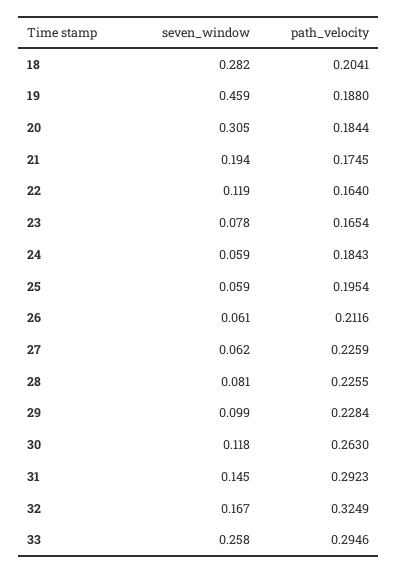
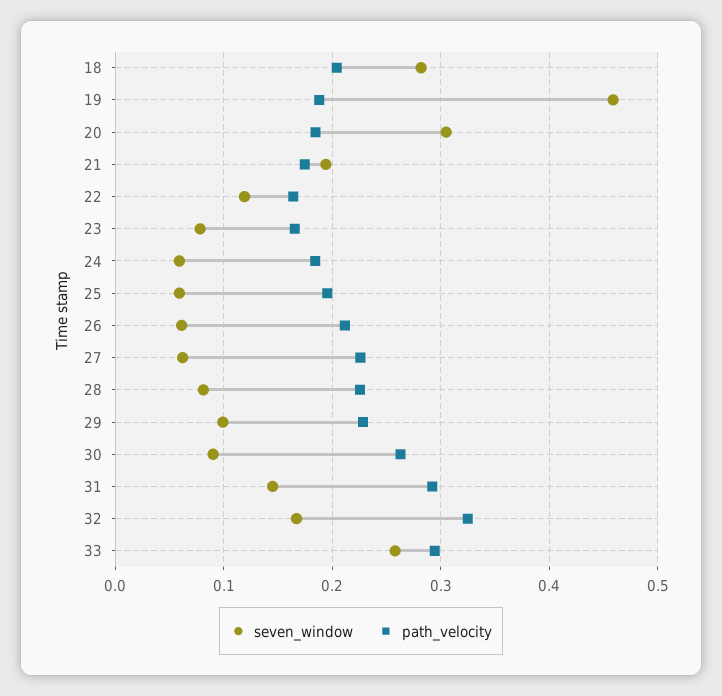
seven_window, 30: 0.118 -> 0.09

